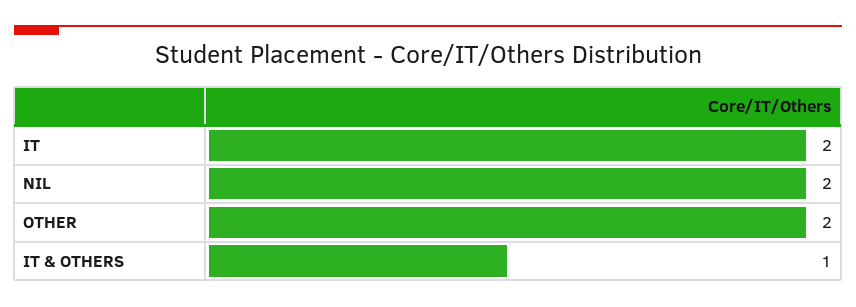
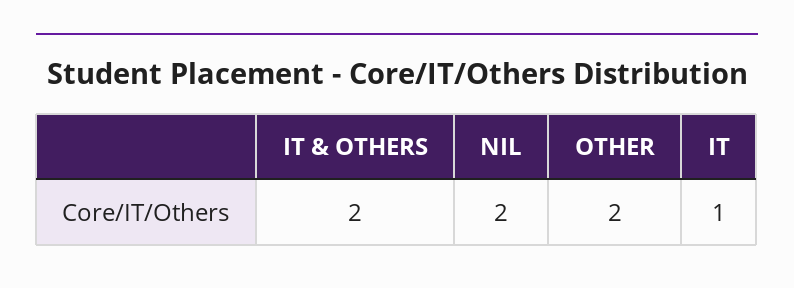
IT: 2 -> 1
IT & OTHERS: 1 -> 2

